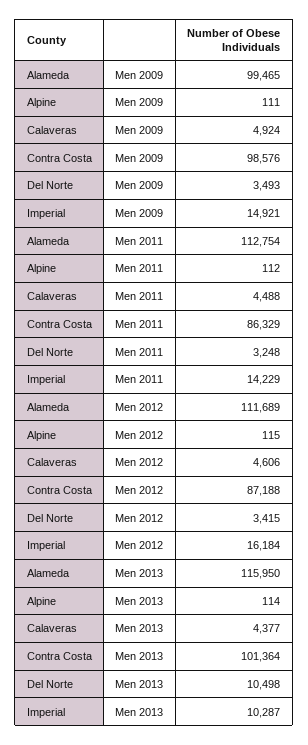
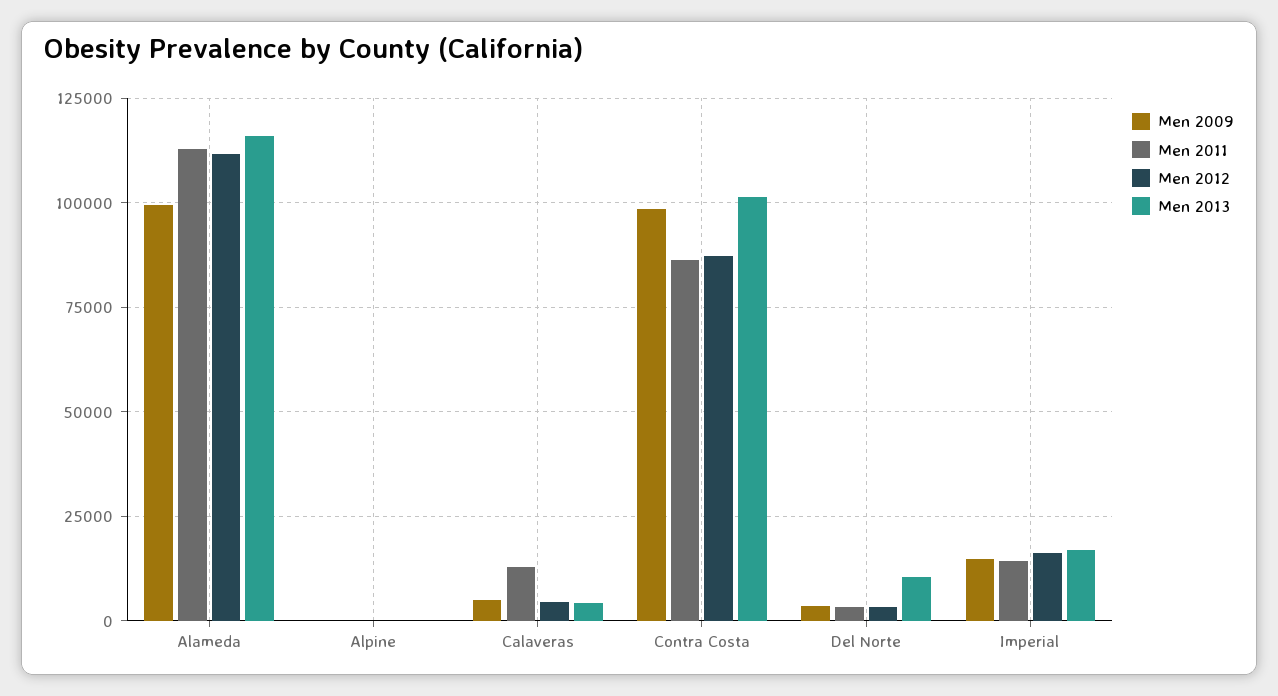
Men 2011, Calaveras: 4488 -> 12500
Men 2013, Imperial: 10287 -> 17500

